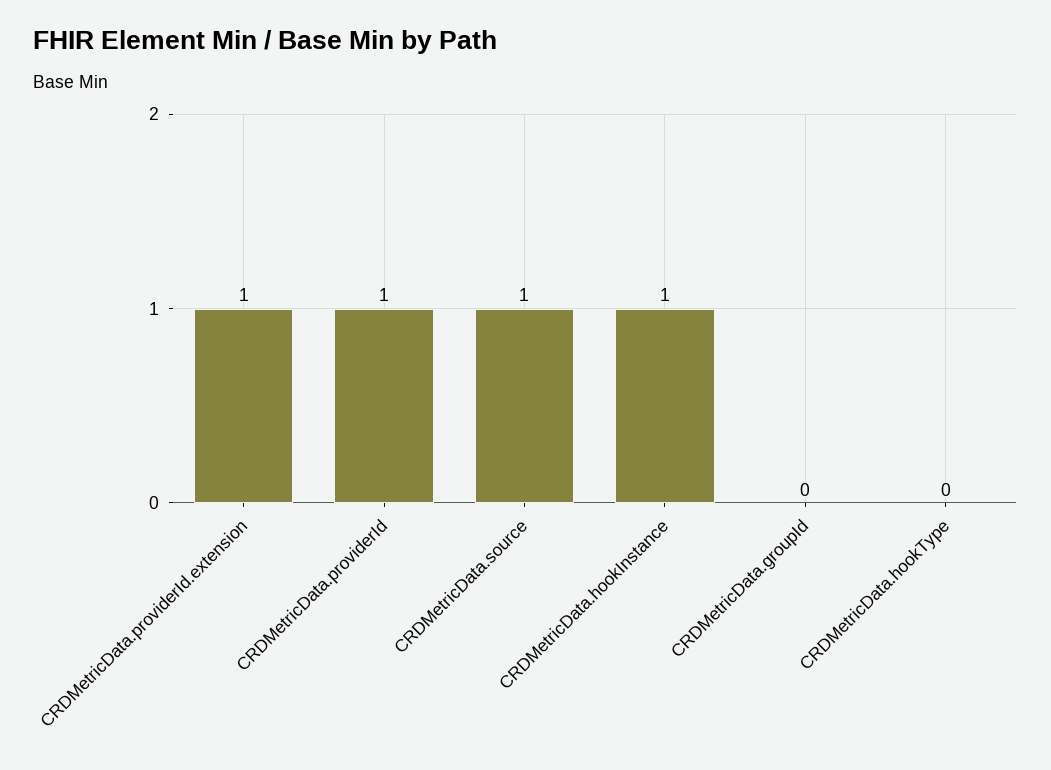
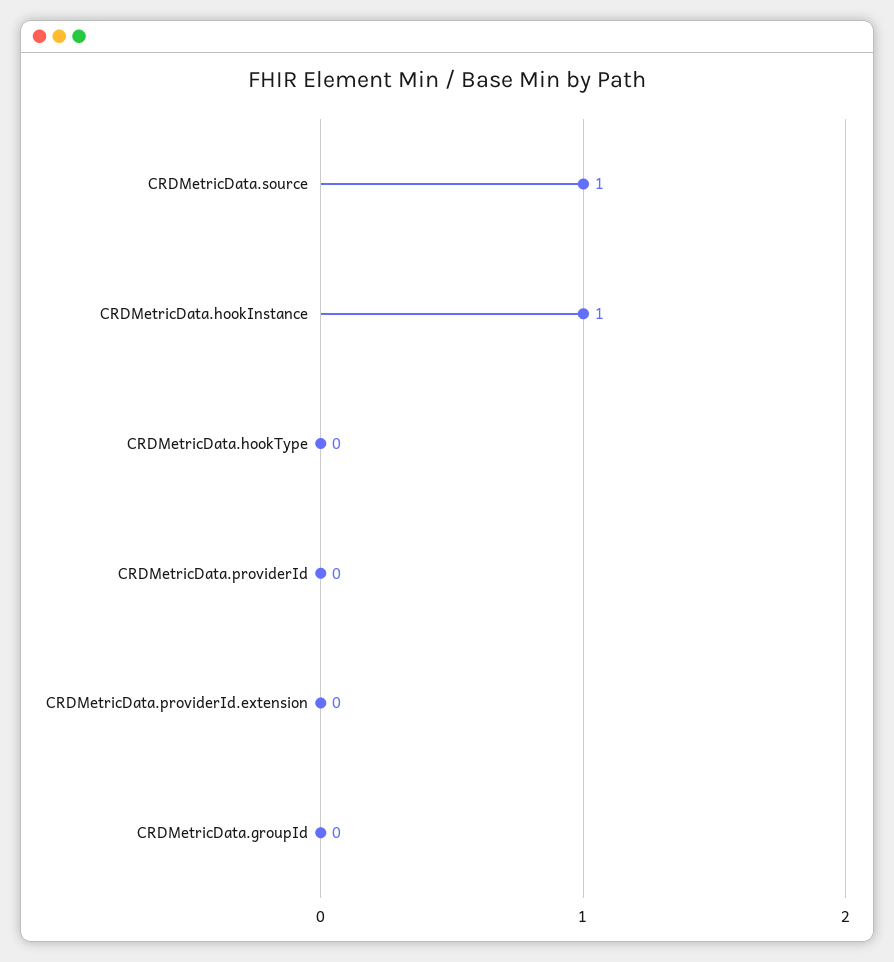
CRDMetricData.providerId.extension: 1 -> 0
CRDMetricData.providerId: 1 -> 0

